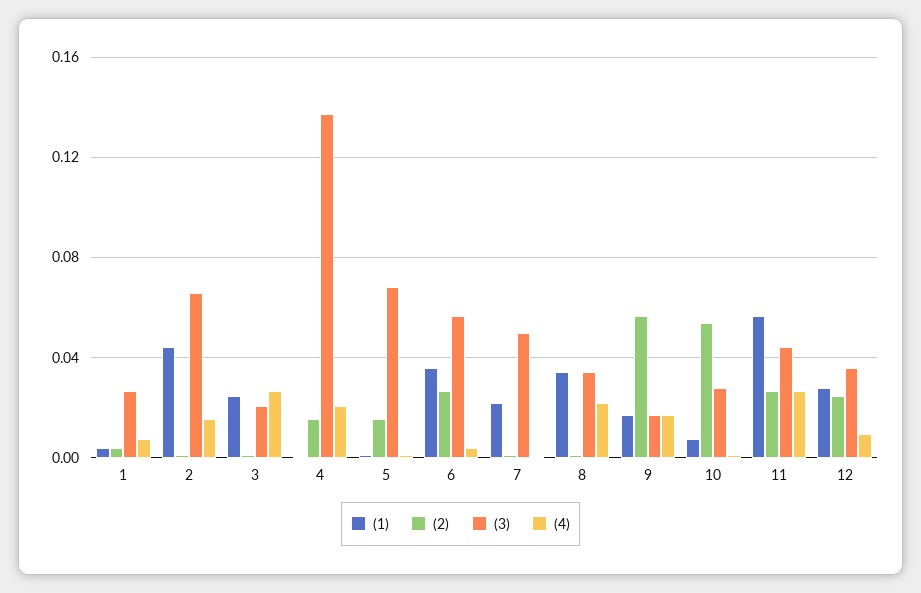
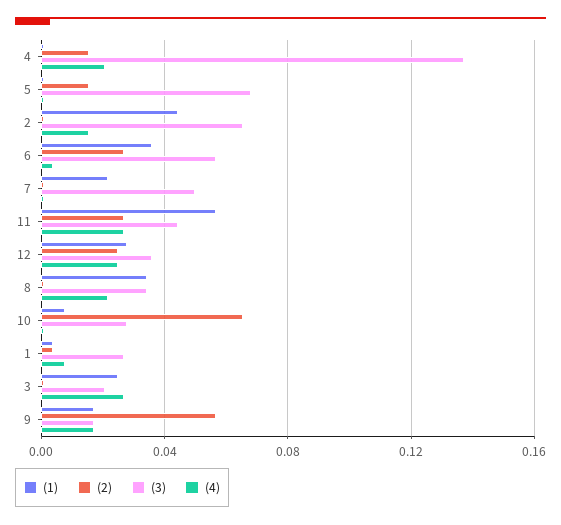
(2), 10: 0.055 -> 0.065
(4), 12: 0.01 -> 0.025

